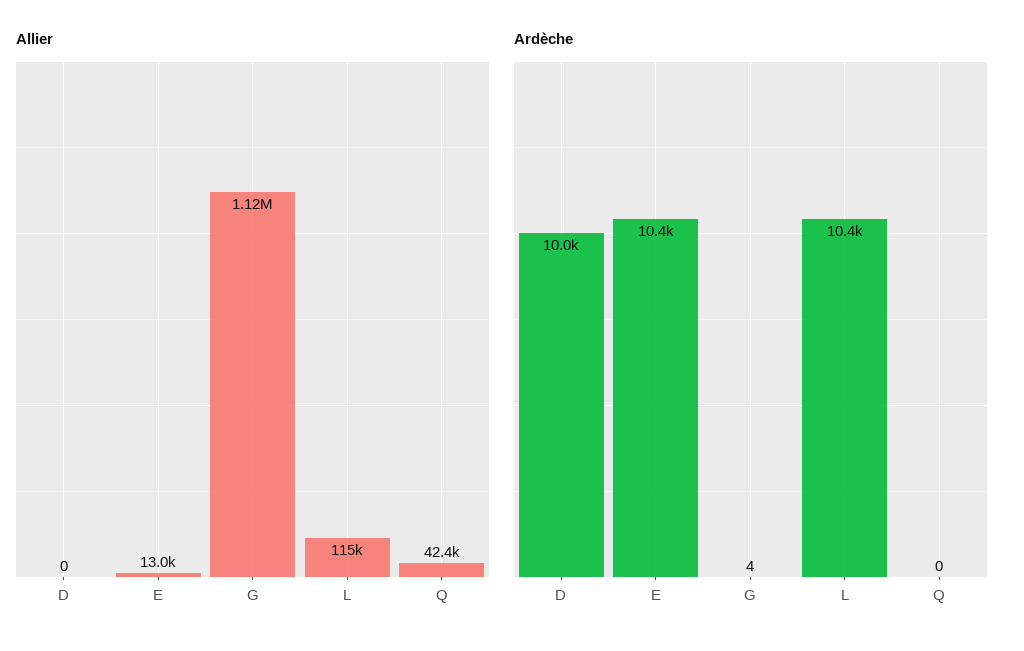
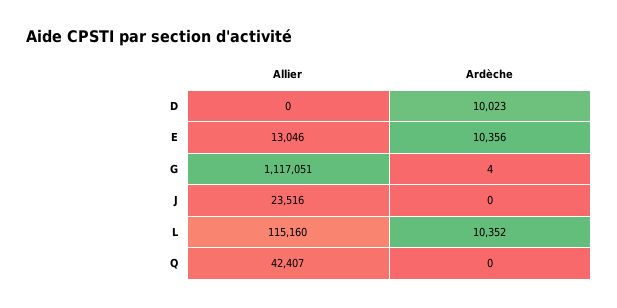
Allier, J: none -> 23516
Ardèche, J: none -> 0

